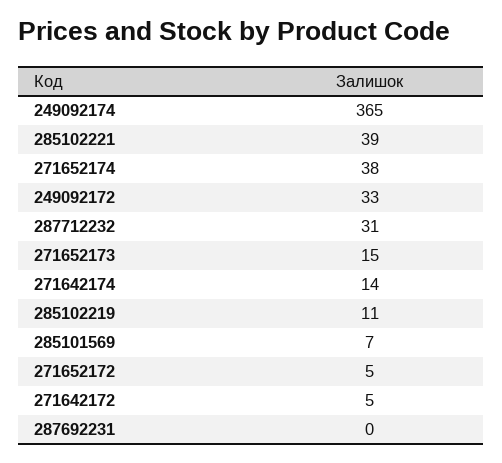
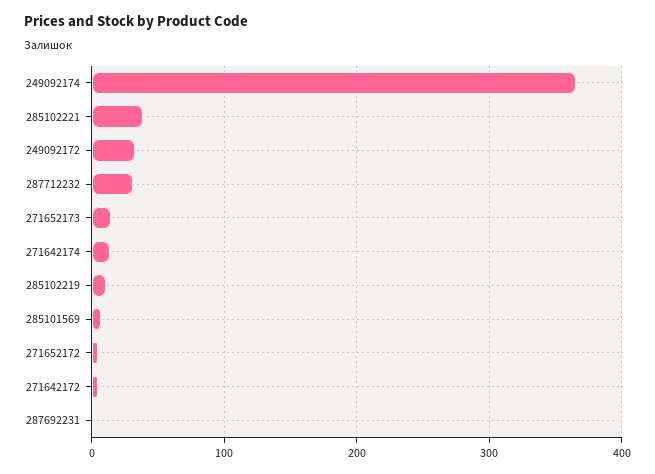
271652174: 38 -> none

